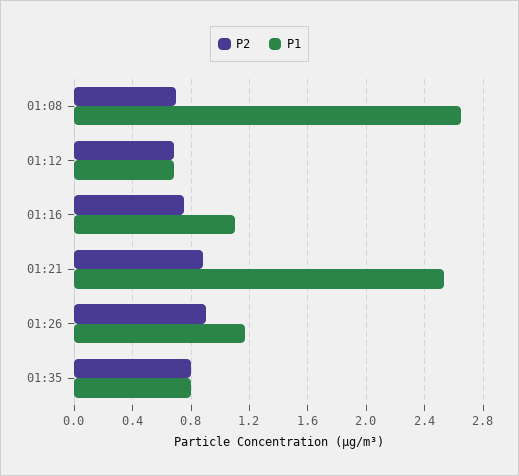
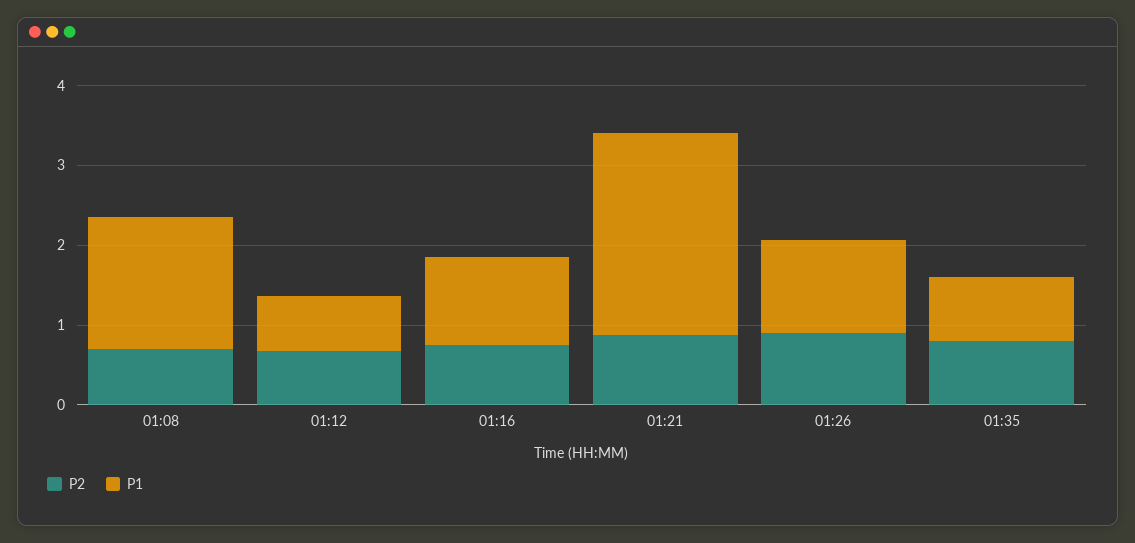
P1, 01:08: 2.65 -> 1.6

